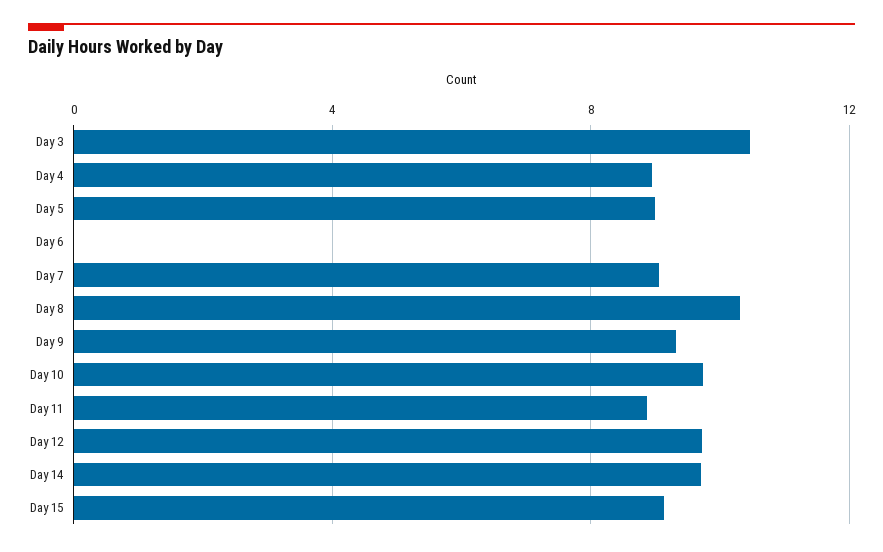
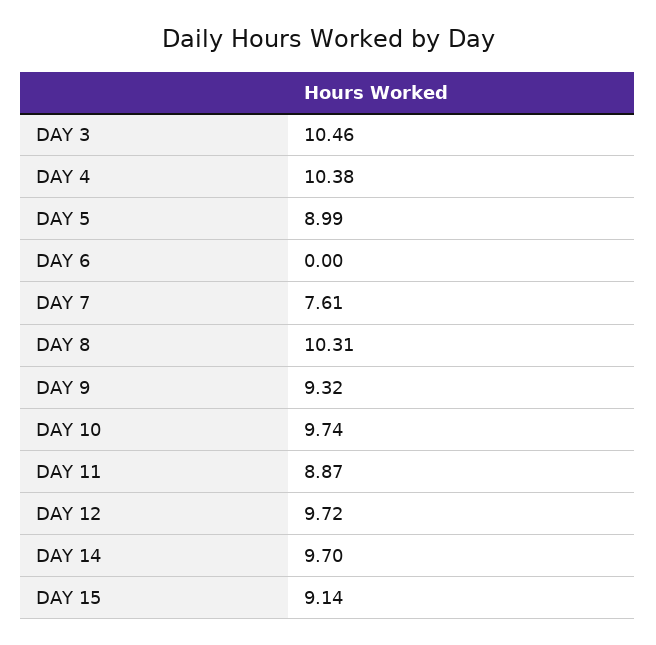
Day 4: 9 -> 10.38
Day 7: 9 -> 7.61

